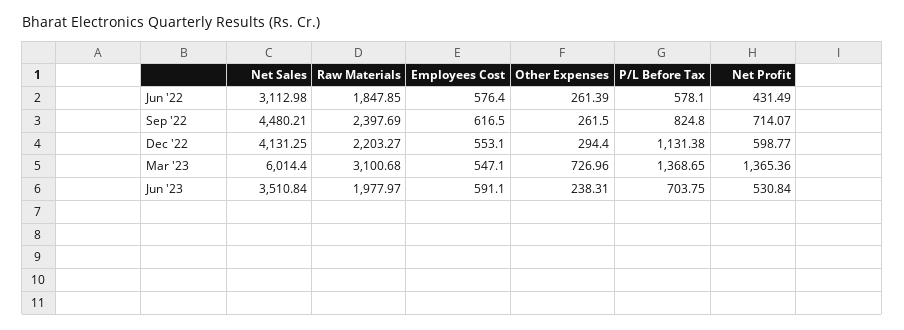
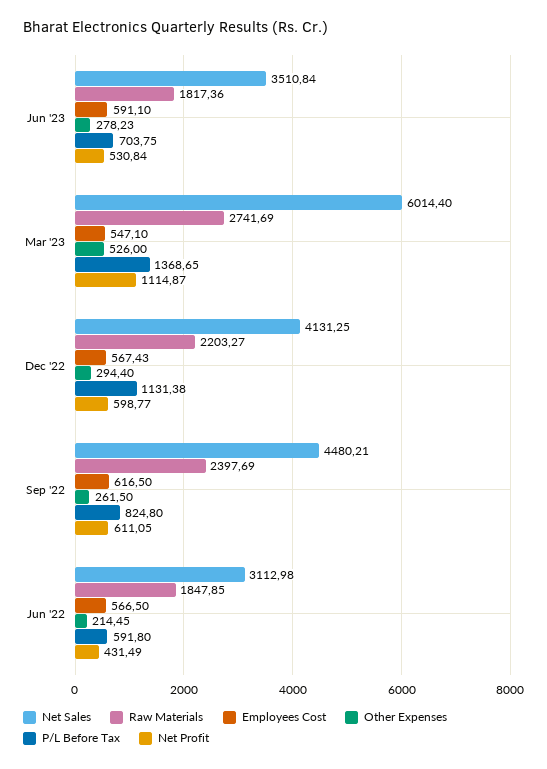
Employees Cost, Jun '22: 576.4 -> 566.5
Other Expenses, Jun '22: 261.39 -> 214.45
P/L Before Tax, Jun '22: 578.1 -> 591.8
Net Profit, Sep '22: 714.07 -> 611.05
Employees Cost, Dec '22: 553.1 -> 567.43
Raw Materials, Mar '23: 3100.68 -> 2741.69
Other Expenses, Mar '23: 726.96 -> 526
Net Profit, Mar '23: 1365.36 -> 1114.87
Raw Materials, Jun '23: 1977.97 -> 1817.36
Other Expenses, Jun '23: 238.31 -> 278.23

